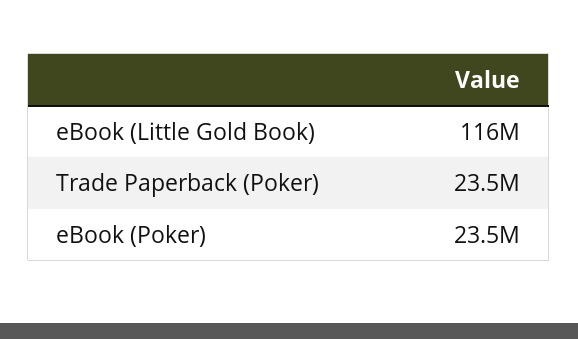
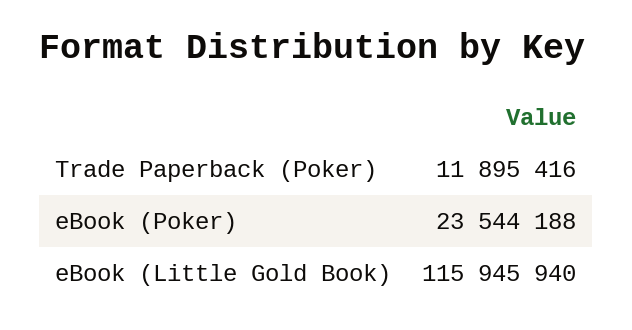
Trade Paperback (Poker): 23500000 -> 11895416

